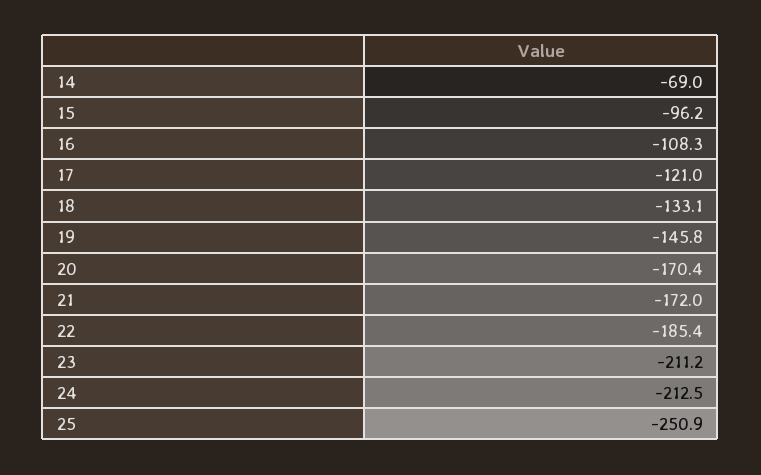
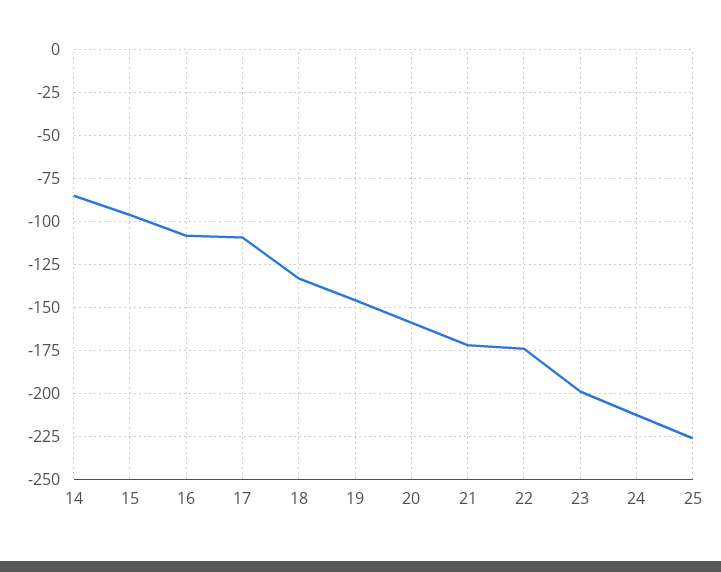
14: -69 -> -85
17: -121 -> -110
20: -170.4 -> -160
22: -185.4 -> -175
23: -211.2 -> -200
25: -250.9 -> -225

